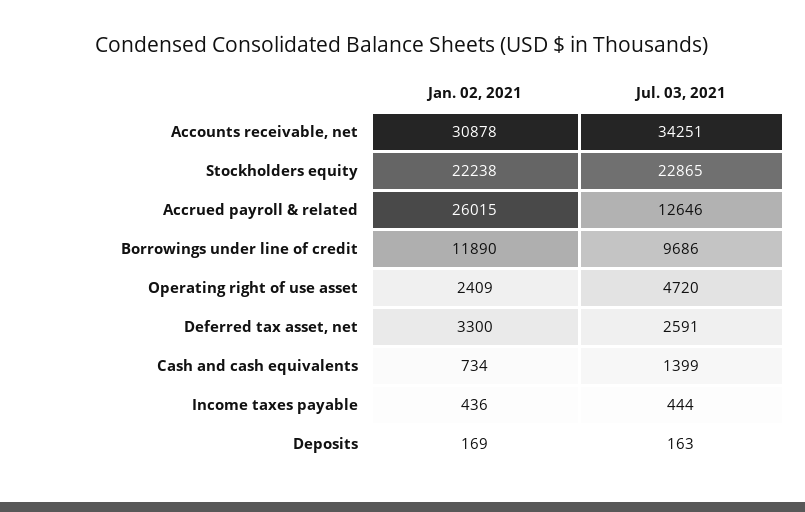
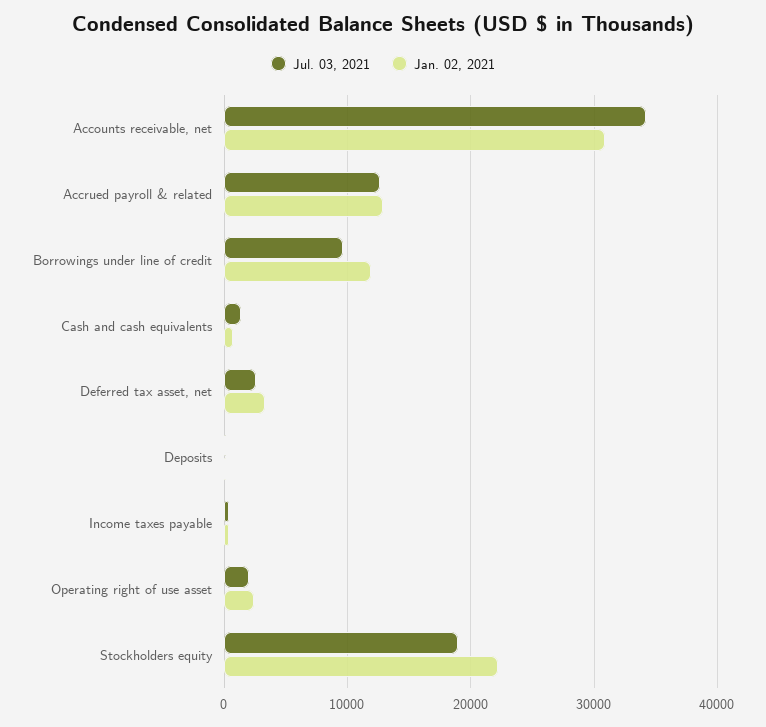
Jul. 03, 2021, Stockholders equity: 22865 -> 19000
Jan. 02, 2021, Accrued payroll & related: 26015 -> 13000
Jul. 03, 2021, Operating right of use asset: 4720 -> 2000

